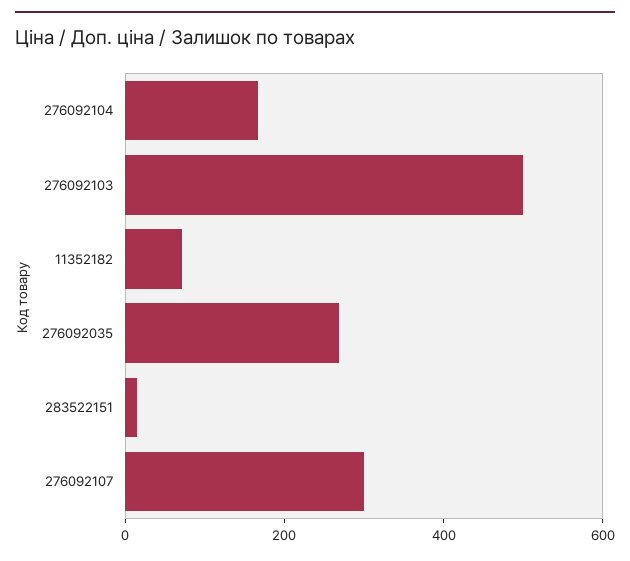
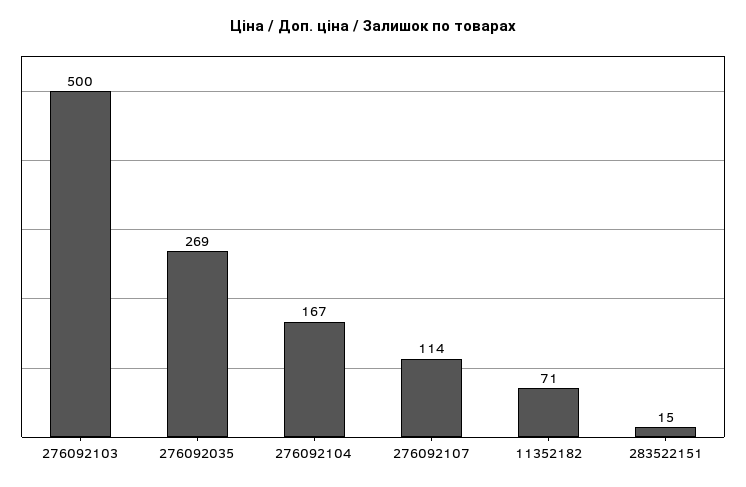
276092107: 300 -> 114

